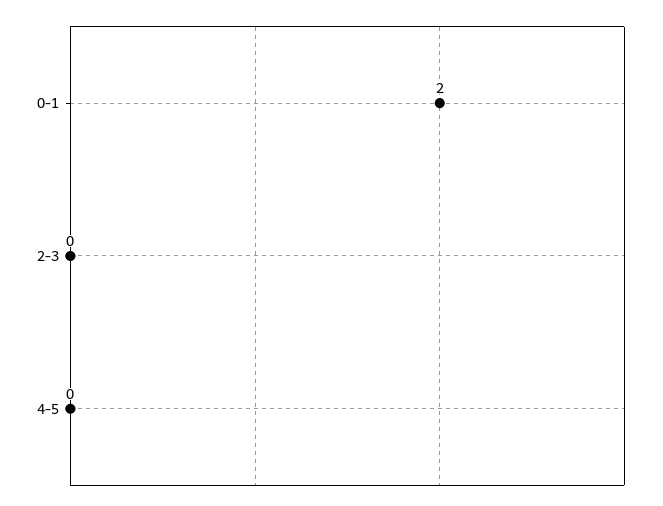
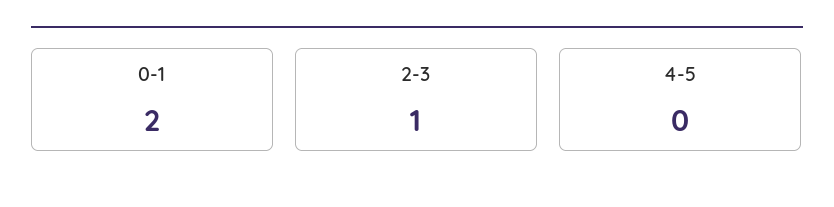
2-3: 0 -> 1

